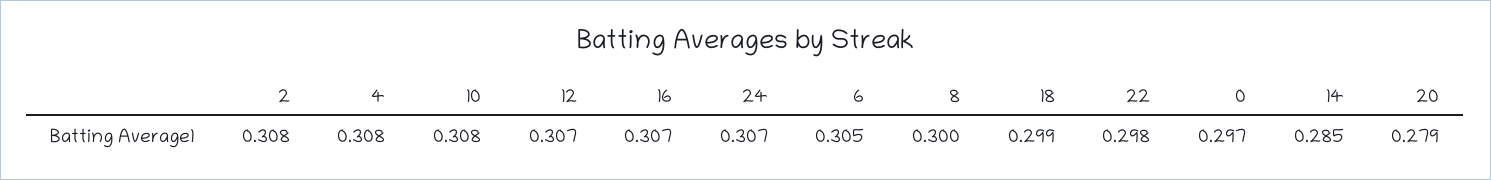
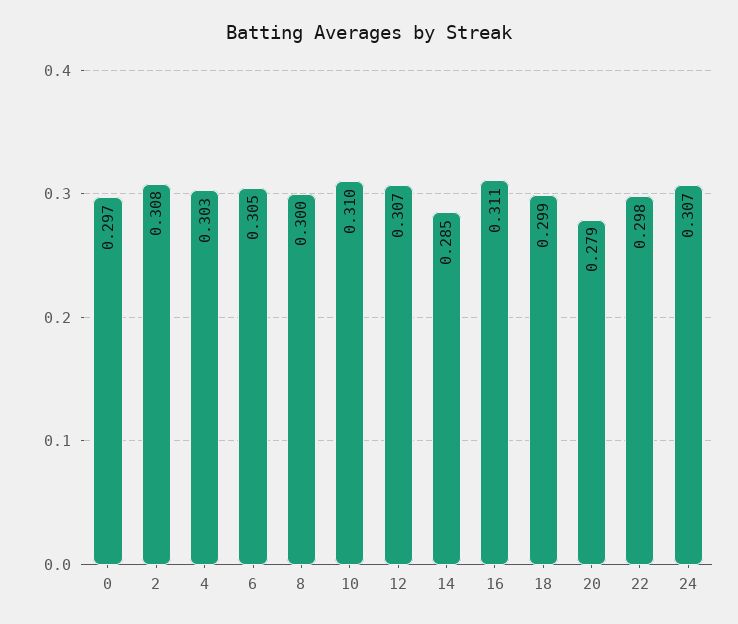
4: 0.308 -> 0.303
10: 0.308 -> 0.31
16: 0.307 -> 0.311

